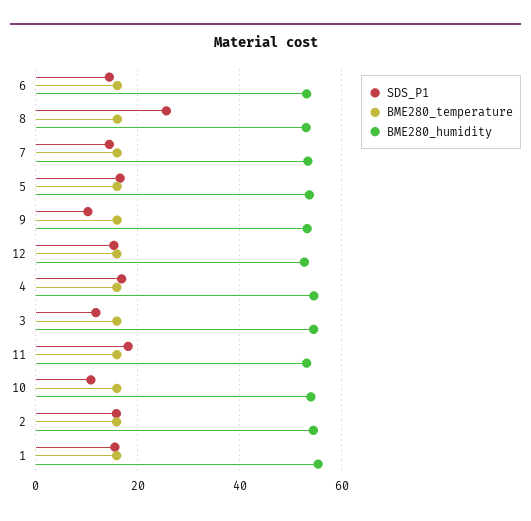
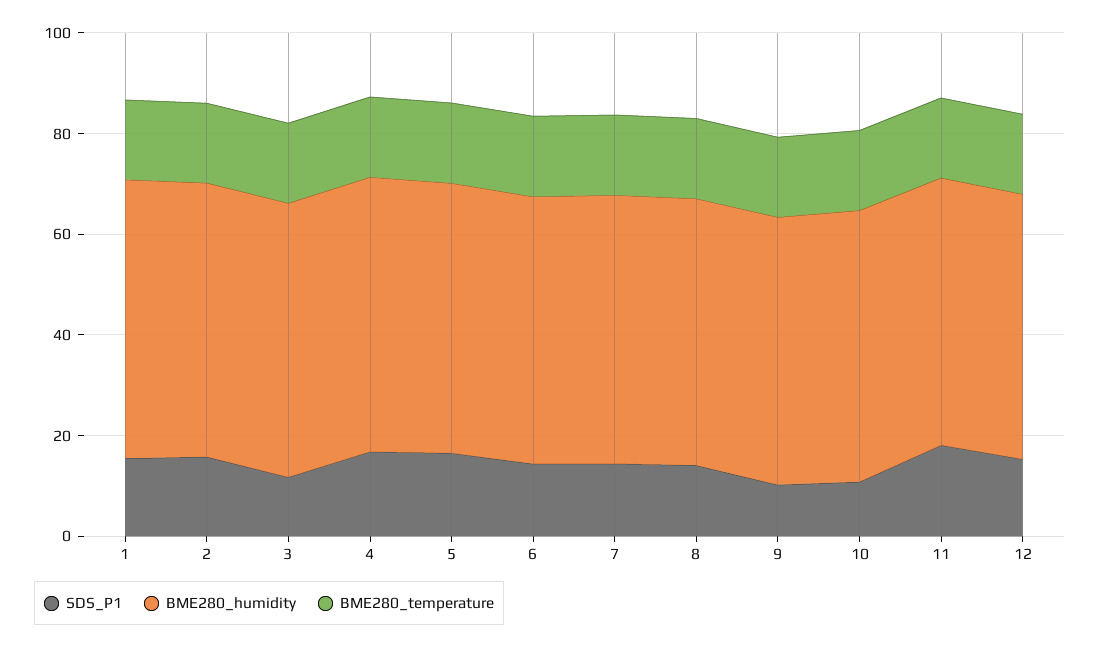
SDS_P1, 8: 26 -> 15

